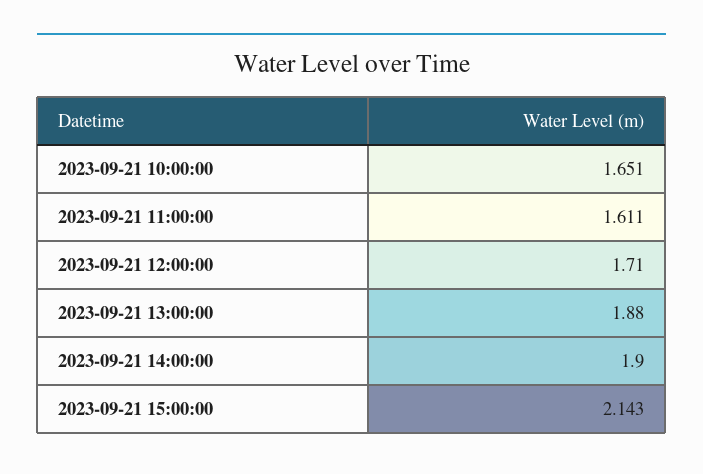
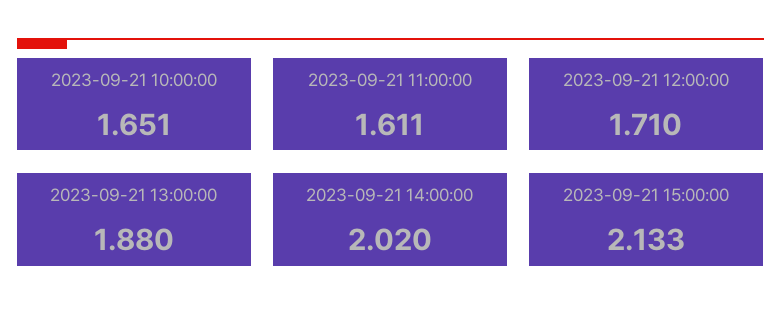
2023-09-21 14:00:00: 1.9 -> 2.02
2023-09-21 15:00:00: 2.143 -> 2.133

